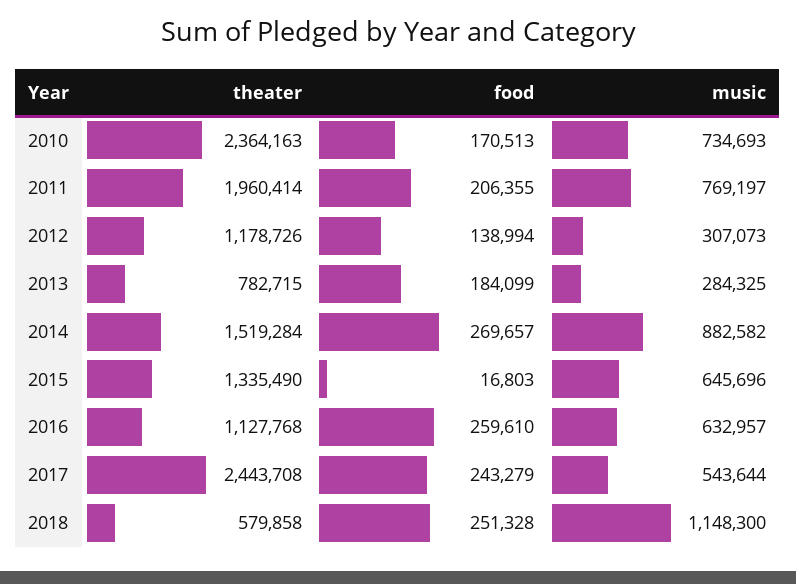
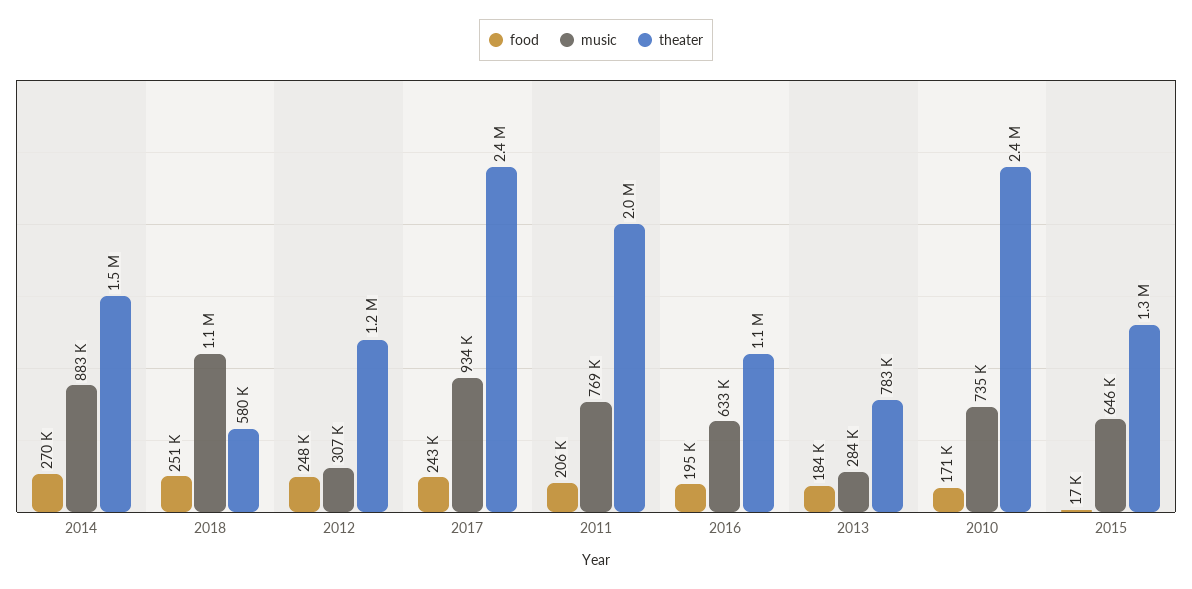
food, 2012: 138994 -> 248000
food, 2016: 259610 -> 195000
music, 2017: 543644 -> 934000

